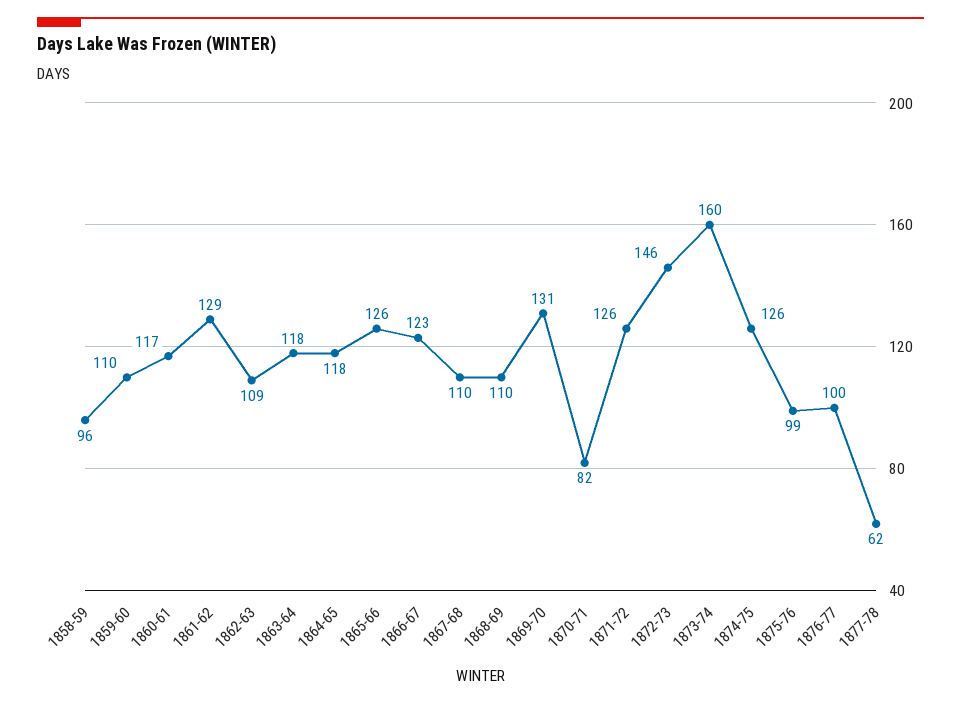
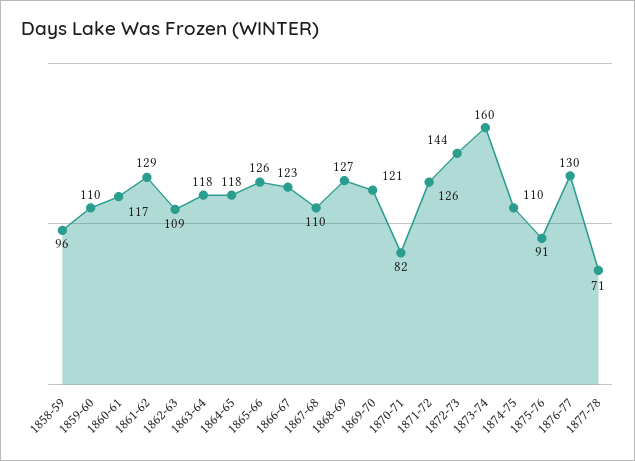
1868-69: 110 -> 127
1869-70: 131 -> 121
1872-73: 146 -> 144
1874-75: 126 -> 110
1875-76: 99 -> 91
1876-77: 100 -> 130
1877-78: 62 -> 71

